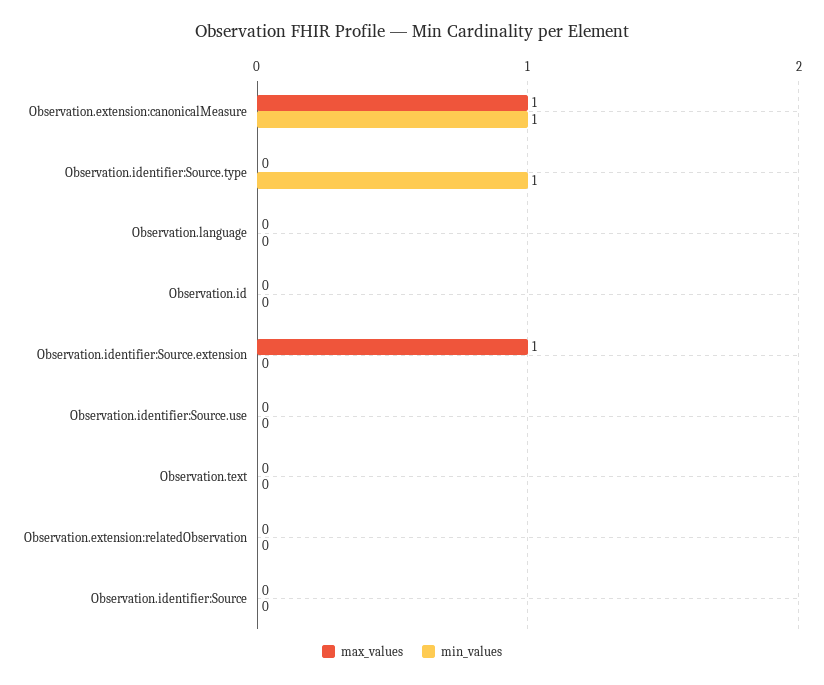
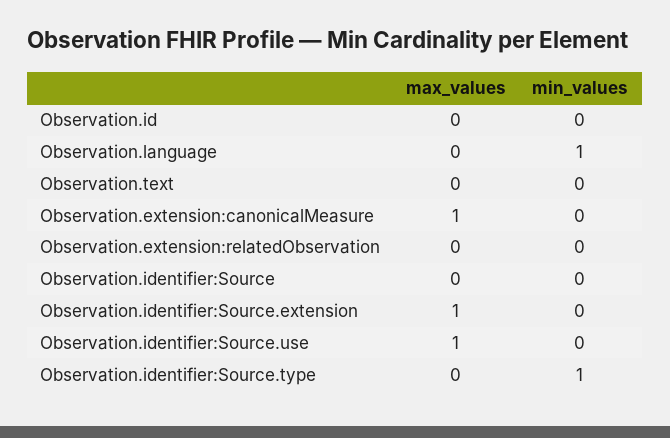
min_values, Observation.extension:canonicalMeasure: 1 -> 0
min_values, Observation.language: 0 -> 1
max_values, Observation.identifier:Source.use: 0 -> 1

